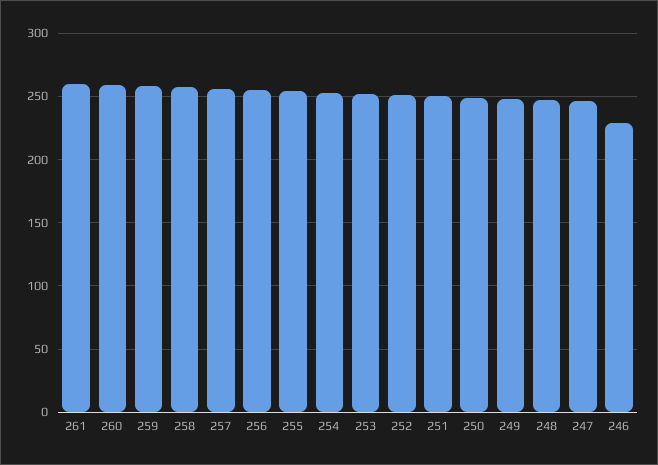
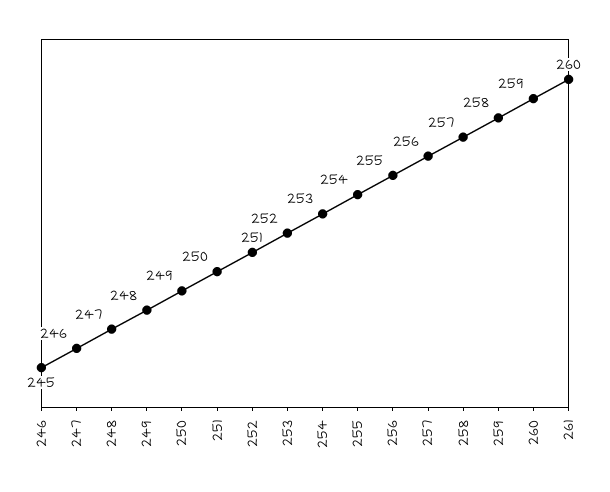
246: 230 -> 245

